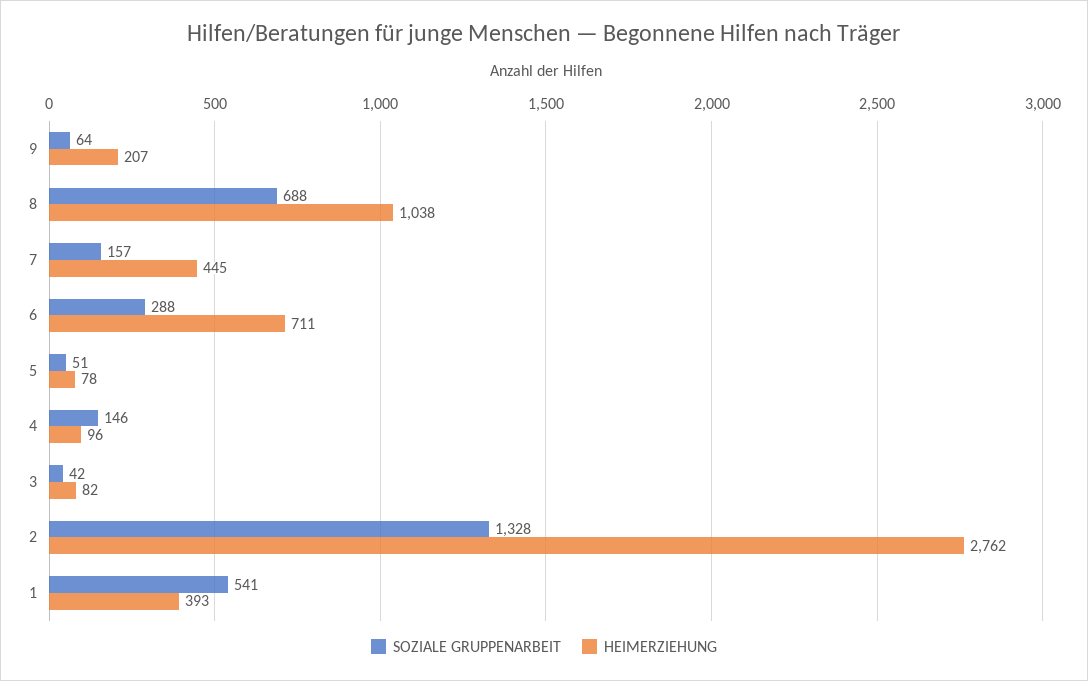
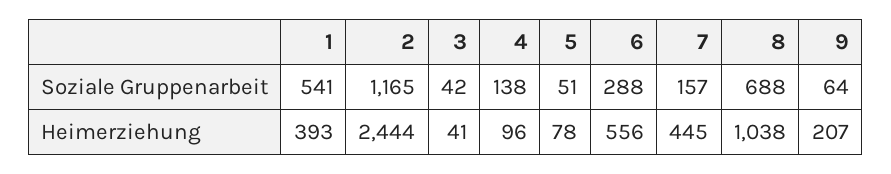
HEIMERZIEHUNG, 6: 711 -> 556
SOZIALE GRUPPENARBEIT, 4: 146 -> 138
HEIMERZIEHUNG, 3: 82 -> 41
SOZIALE GRUPPENARBEIT, 2: 1328 -> 1165
HEIMERZIEHUNG, 2: 2762 -> 2444

